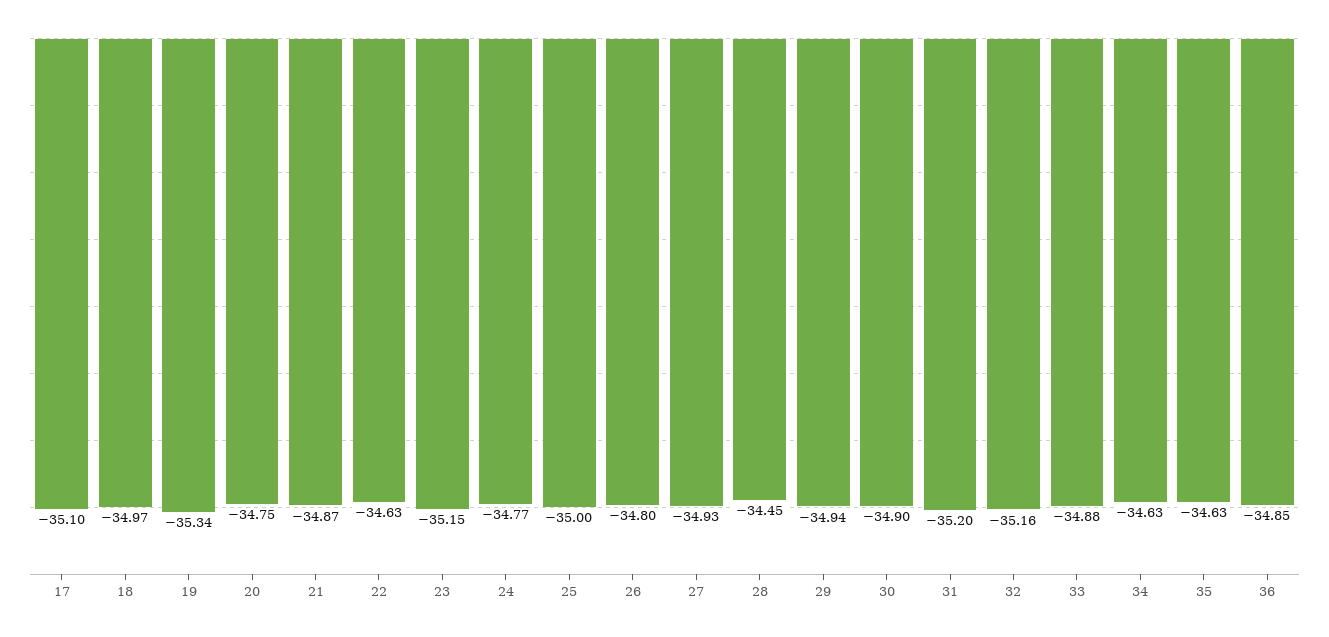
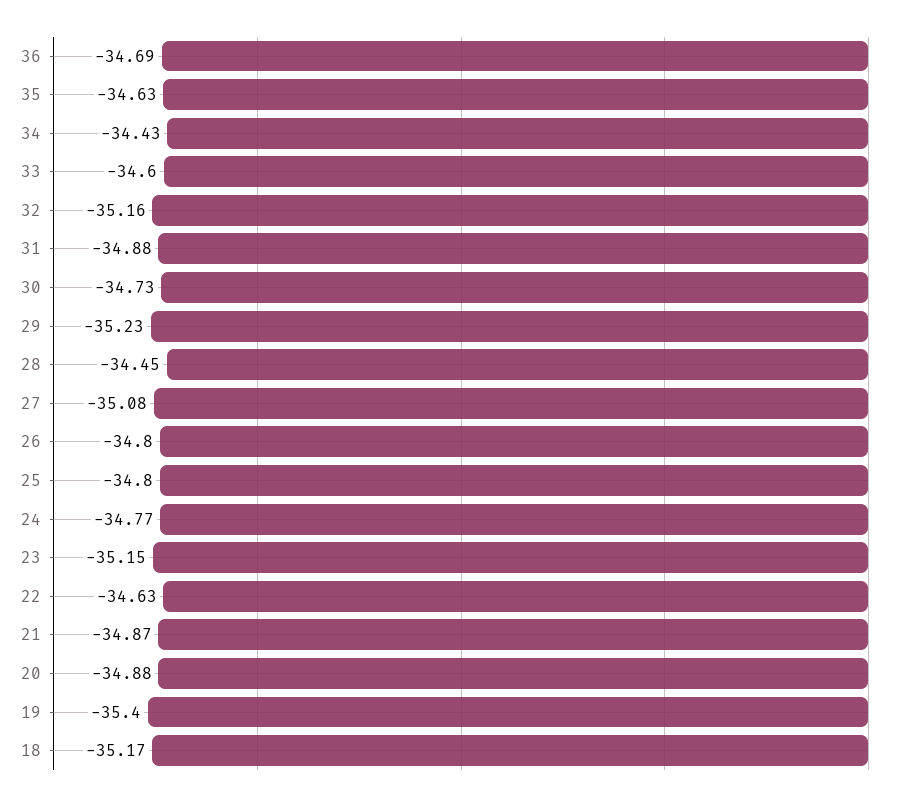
17: -35.1 -> none
18: -34.97 -> -35.17
19: -35.34 -> -35.4
20: -34.75 -> -34.88
25: -35 -> -34.8
27: -34.93 -> -35.08
29: -34.94 -> -35.23
30: -34.9 -> -34.73
31: -35.2 -> -34.88
33: -34.88 -> -34.6
34: -34.63 -> -34.43
36: -34.85 -> -34.69

